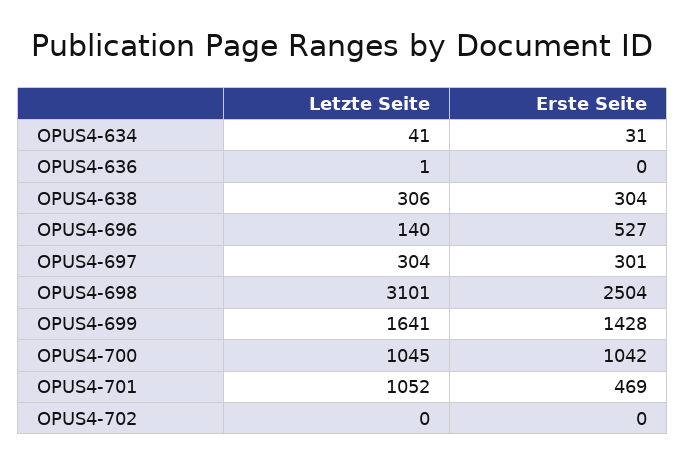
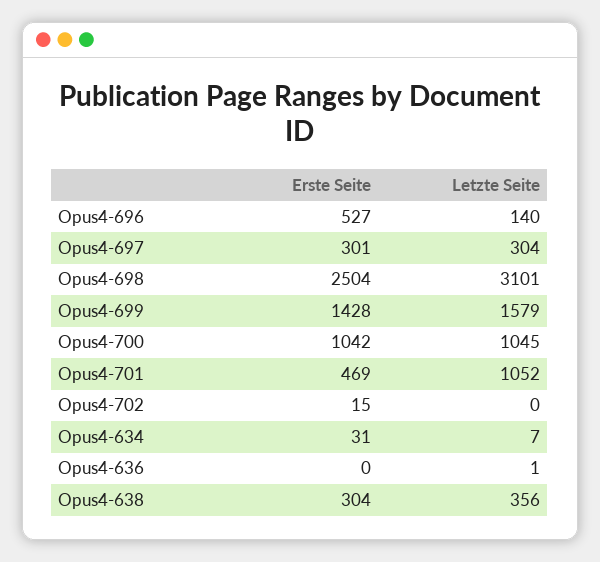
Letzte Seite, OPUS4-634: 41 -> 7
Letzte Seite, OPUS4-638: 306 -> 356
Letzte Seite, OPUS4-699: 1641 -> 1579
Erste Seite, OPUS4-702: 0 -> 15

